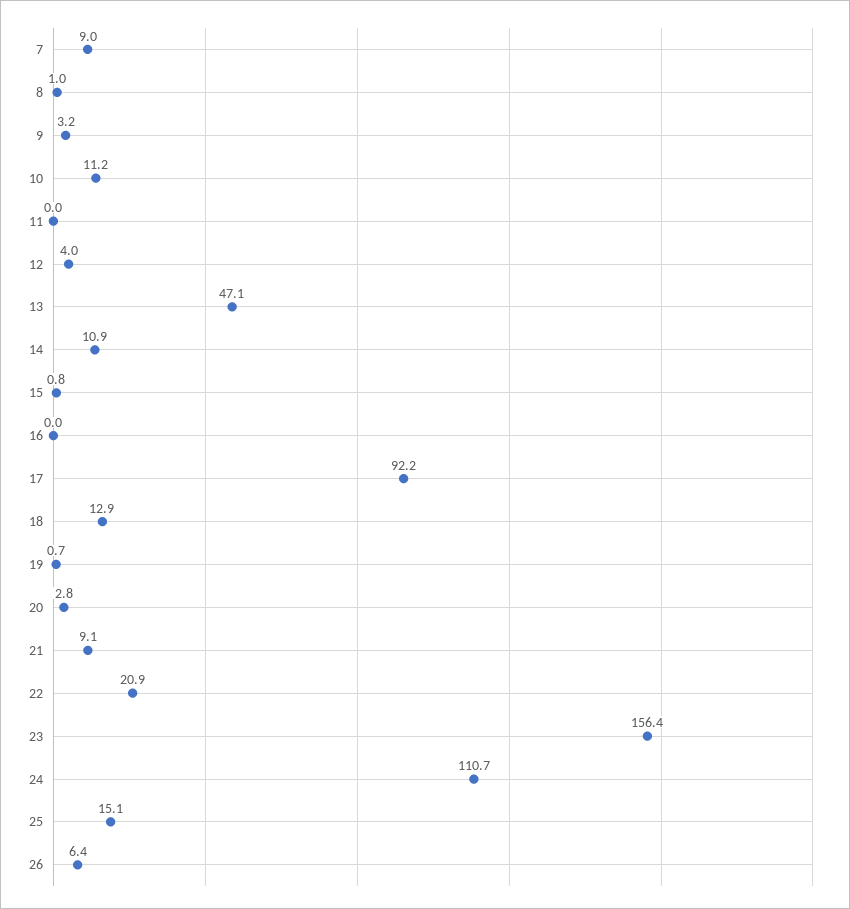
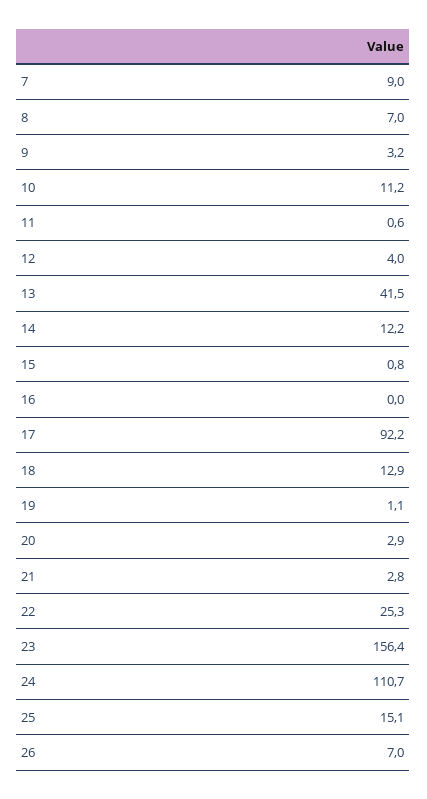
8: 1 -> 7
11: 0 -> 0.6
13: 47.1 -> 41.5
14: 10.9 -> 12.2
19: 0.7 -> 1.1
20: 2.8 -> 2.9
21: 9.1 -> 2.8
22: 20.9 -> 25.3
26: 6.4 -> 7

